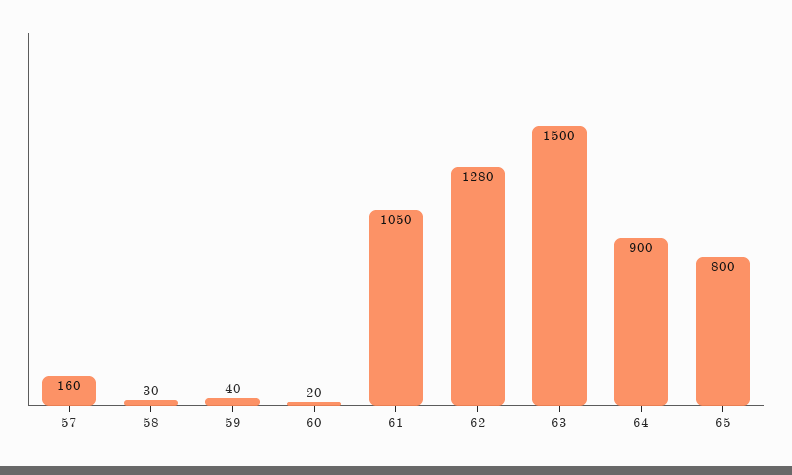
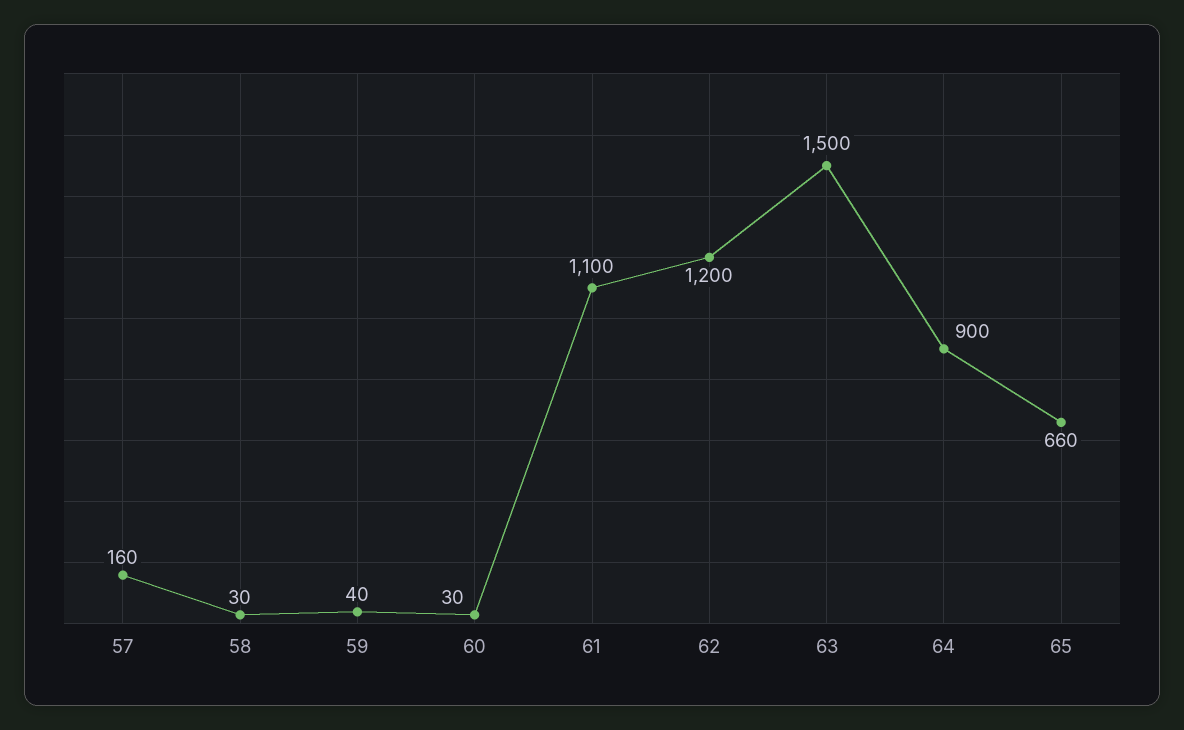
60: 20 -> 30
61: 1050 -> 1100
62: 1280 -> 1200
65: 800 -> 660

